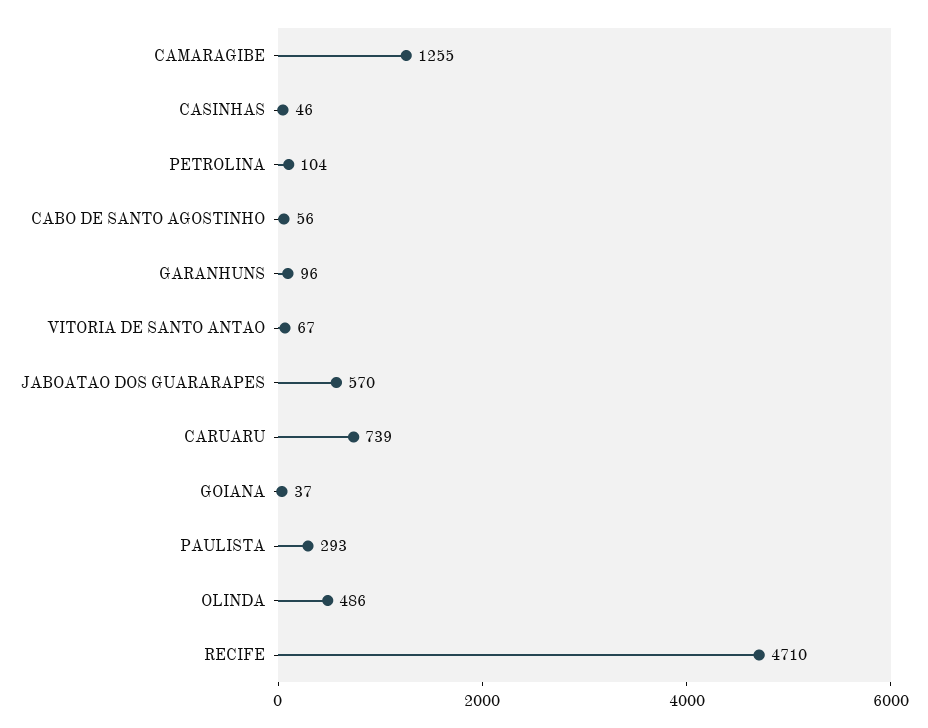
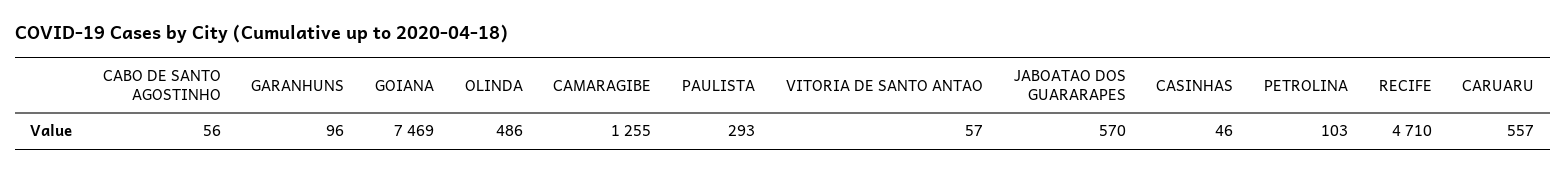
PETROLINA: 104 -> 103
VITORIA DE SANTO ANTAO: 67 -> 57
CARUARU: 739 -> 557
GOIANA: 37 -> 7469

